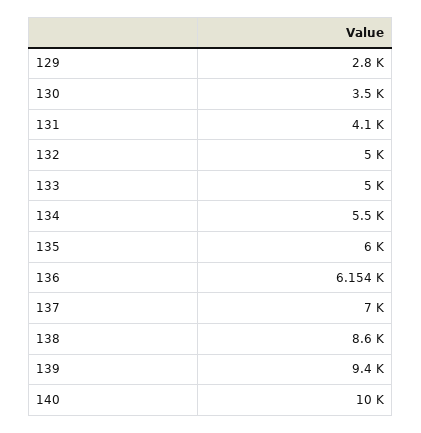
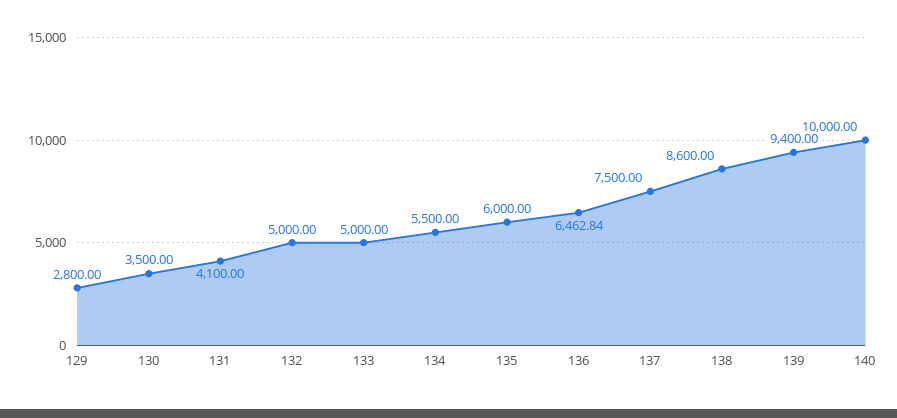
136: 6154 -> 6462.84
137: 7000 -> 7500

